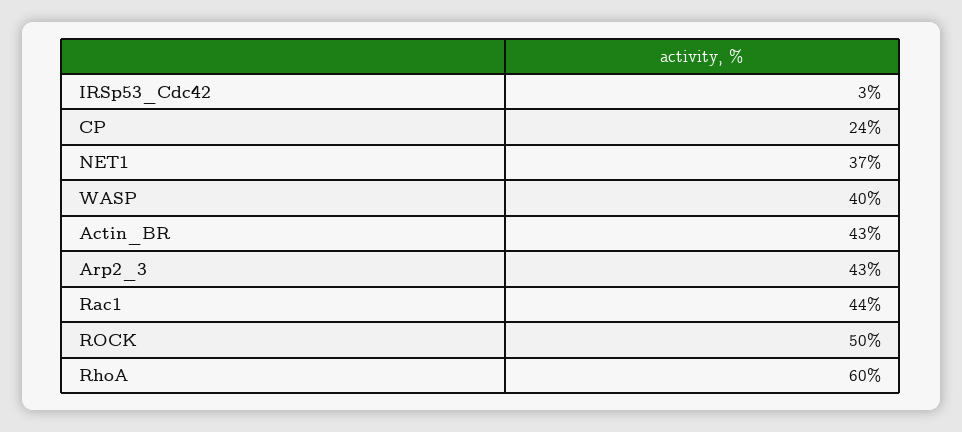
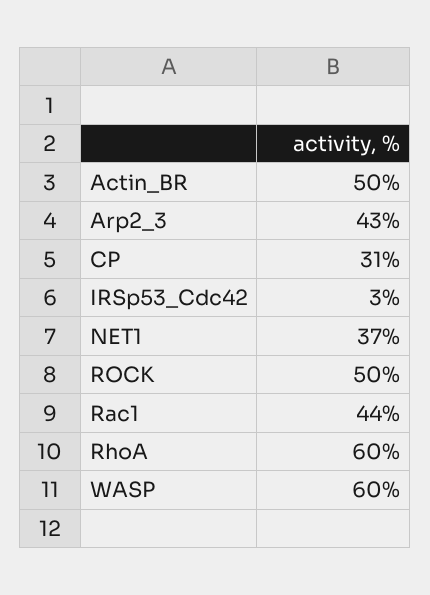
CP: 24 -> 31
WASP: 40 -> 60
Actin_BR: 43 -> 50

